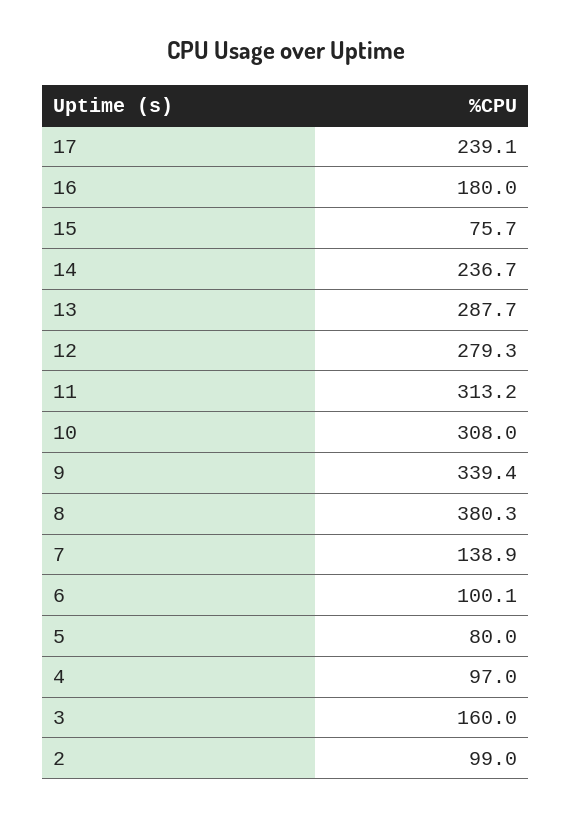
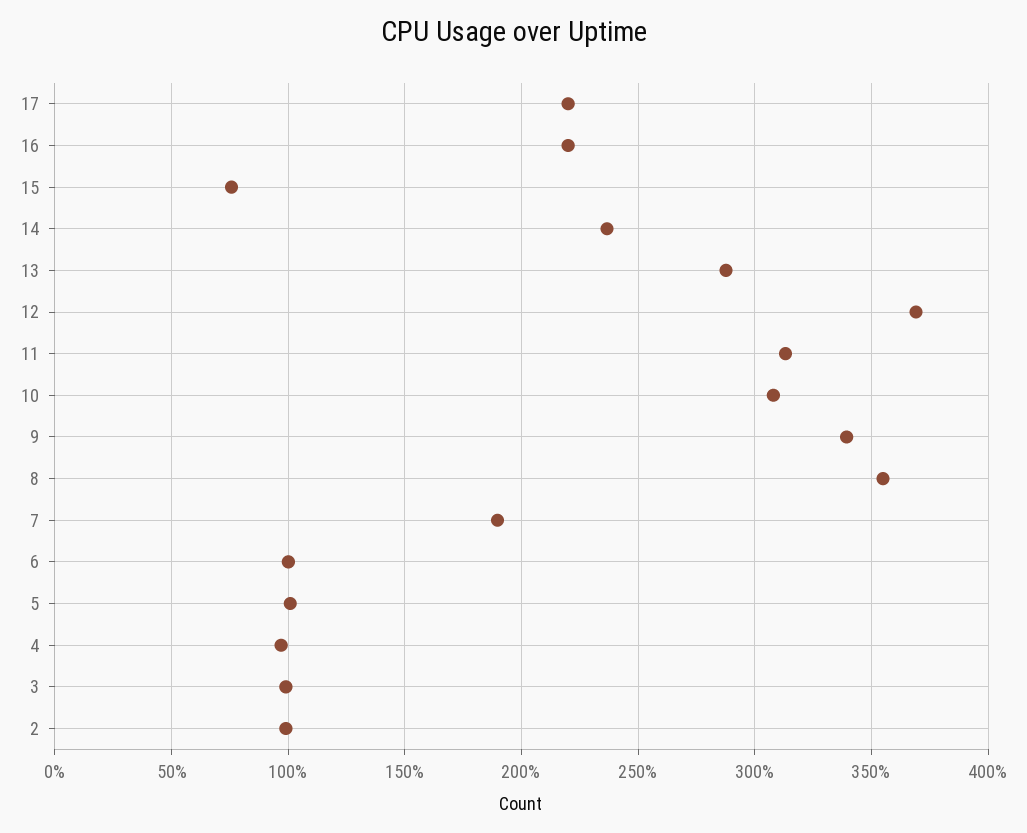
17: 239.1 -> 220
16: 180 -> 220
12: 279.3 -> 370
8: 380.3 -> 355
7: 138.9 -> 190
5: 80 -> 100
3: 160 -> 100

